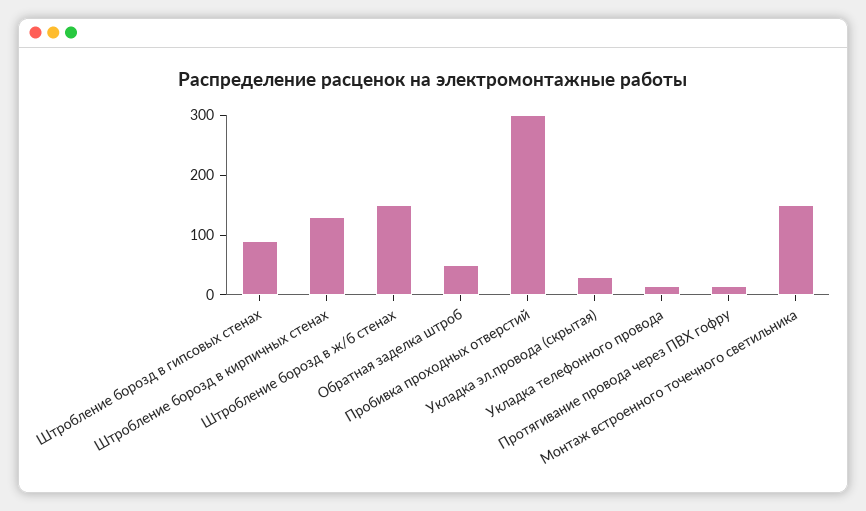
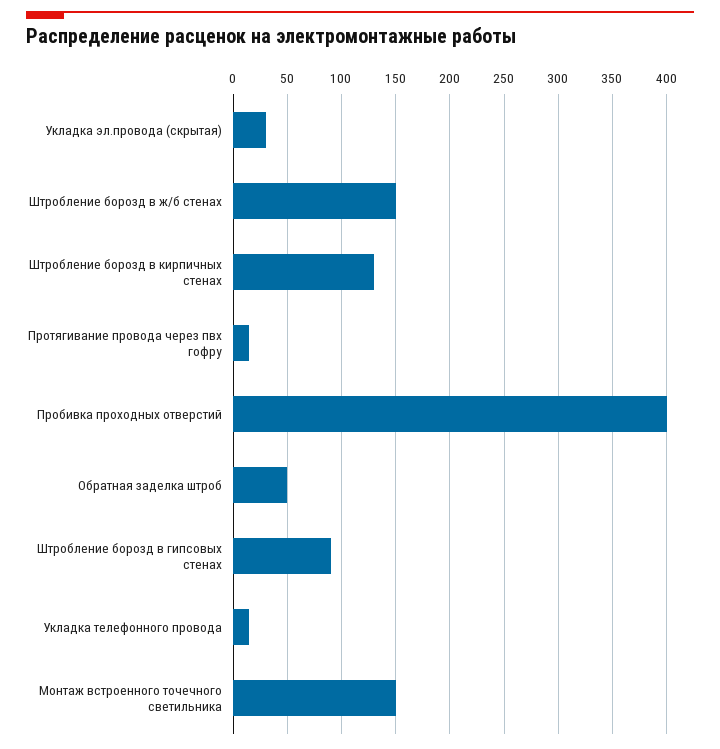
Пробивка проходных отверстий: 300 -> 400

